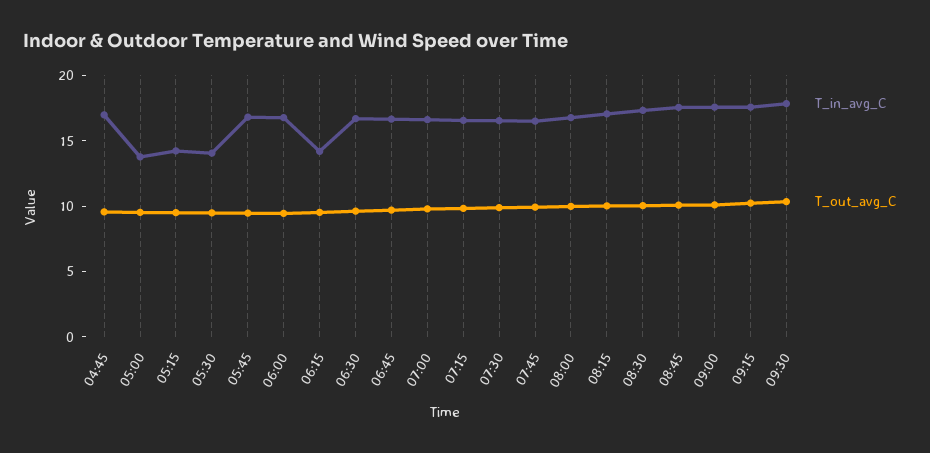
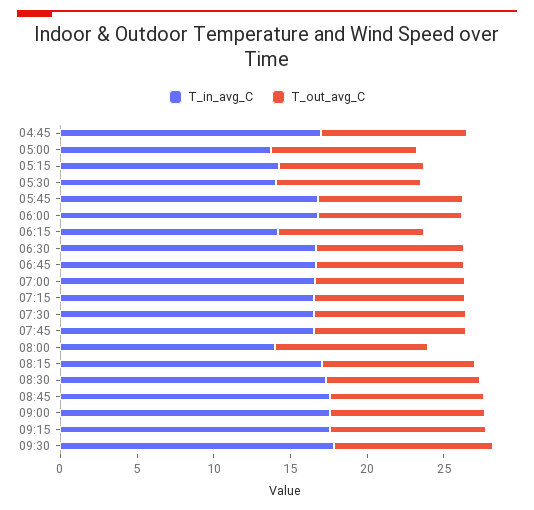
T_in_avg_C, 08:00: 17 -> 14

